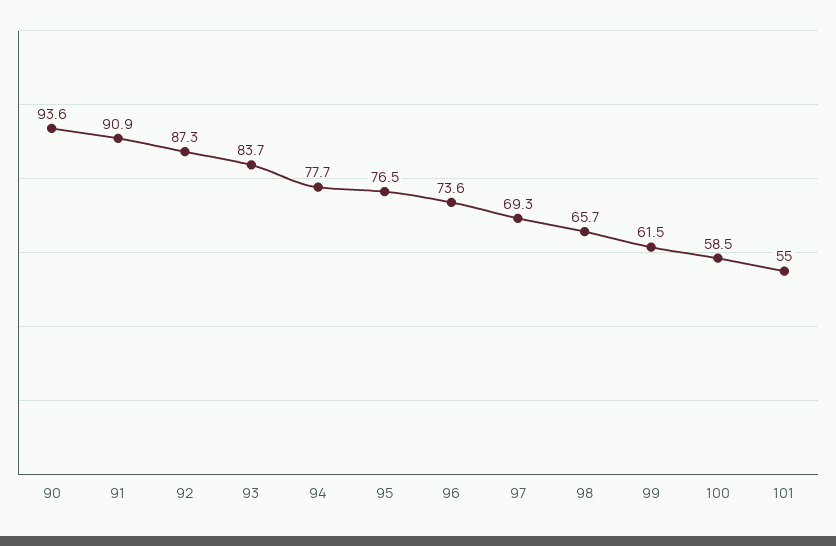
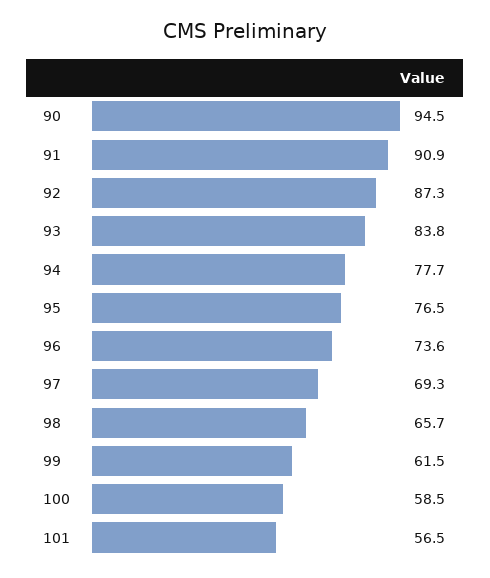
90: 93.6 -> 94.5
93: 83.7 -> 83.8
101: 55 -> 56.5

